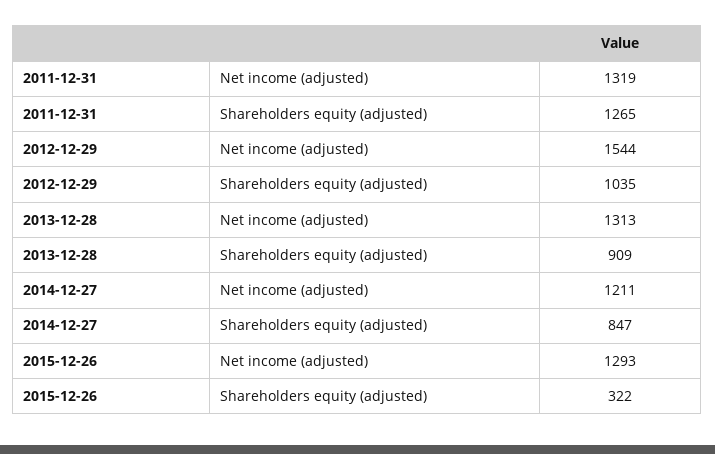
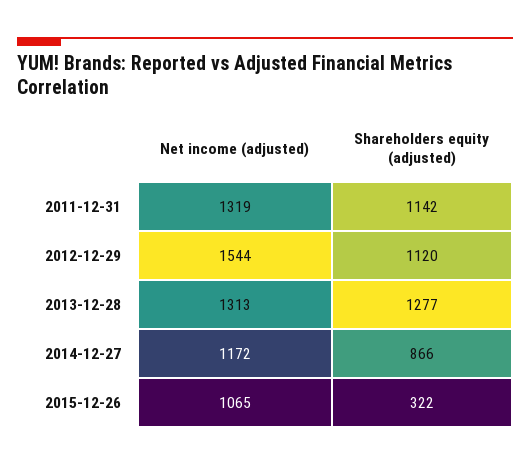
2011-12-31, Shareholders equity (adjusted): 1265 -> 1142
2012-12-29, Shareholders equity (adjusted): 1035 -> 1120
2013-12-28, Shareholders equity (adjusted): 909 -> 1277
2014-12-27, Net income (adjusted): 1211 -> 1172
2014-12-27, Shareholders equity (adjusted): 847 -> 866
2015-12-26, Net income (adjusted): 1293 -> 1065

